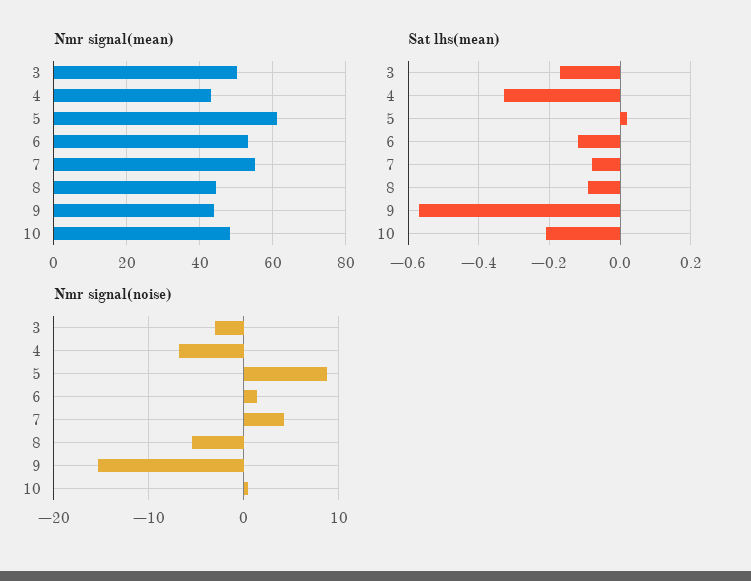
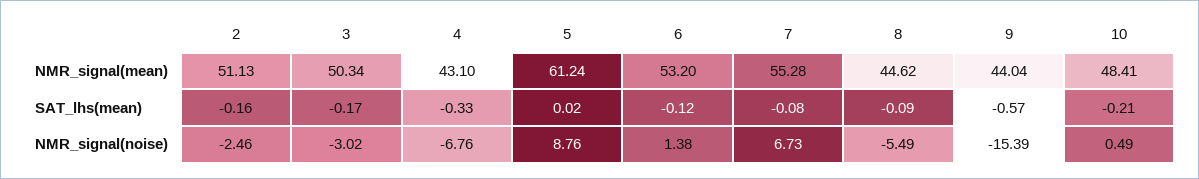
Nmr signal(noise), 7: 4 -> 6.73
Nmr signal(mean), 2: none -> 51.13
Sat lhs(mean), 2: none -> -0.16
Nmr signal(noise), 2: none -> -2.46

